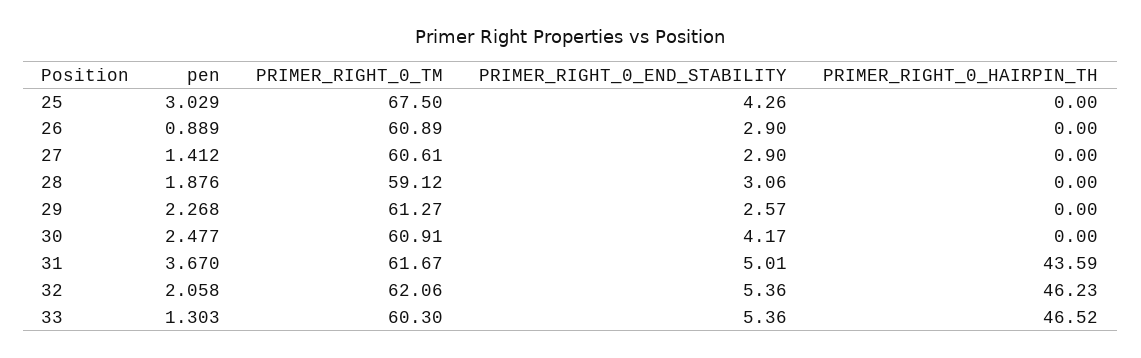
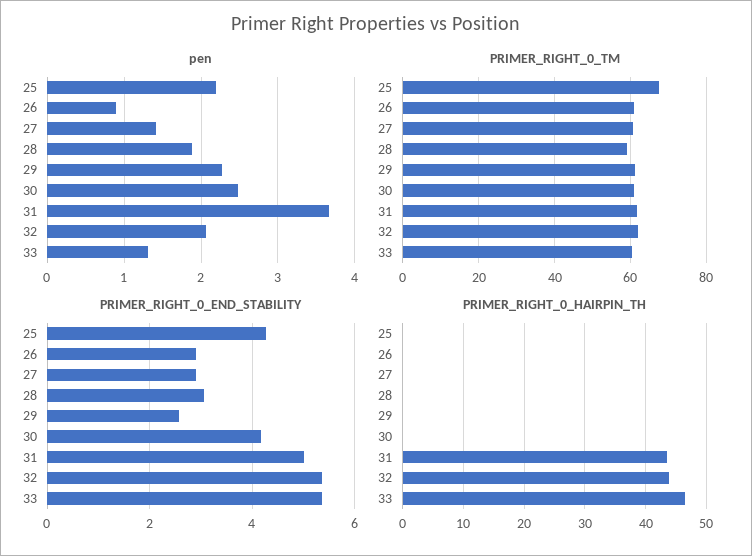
pen, 25: 3.029 -> 2.2
PRIMER_RIGHT_0_HAIRPIN_TH, 32: 46.23 -> 44

